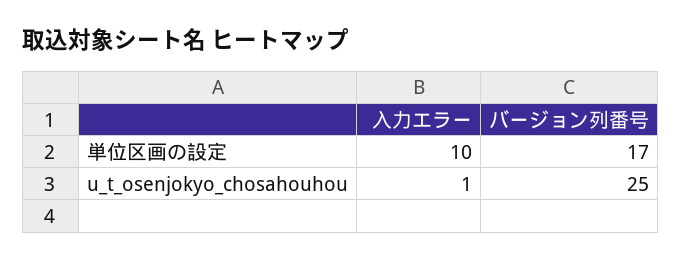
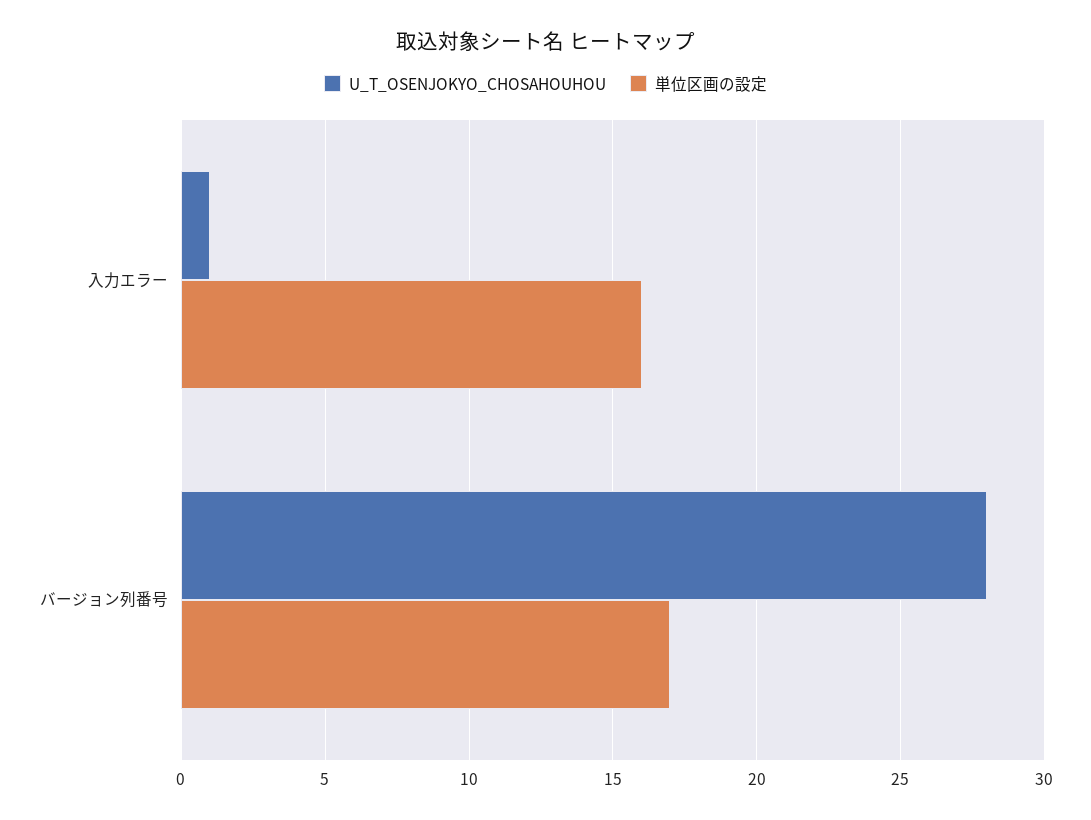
単位区画の設定, 入力エラー: 10 -> 16
u_t_osenjokyo_chosahouhou, バージョン列番号: 25 -> 28

